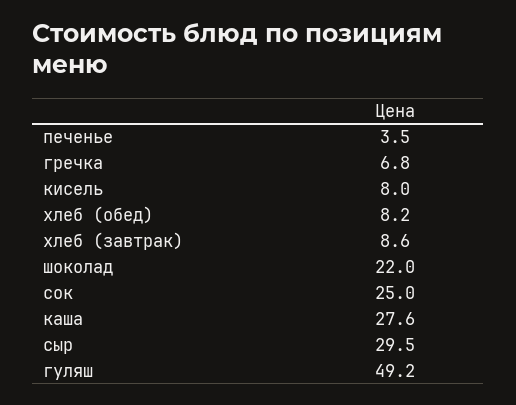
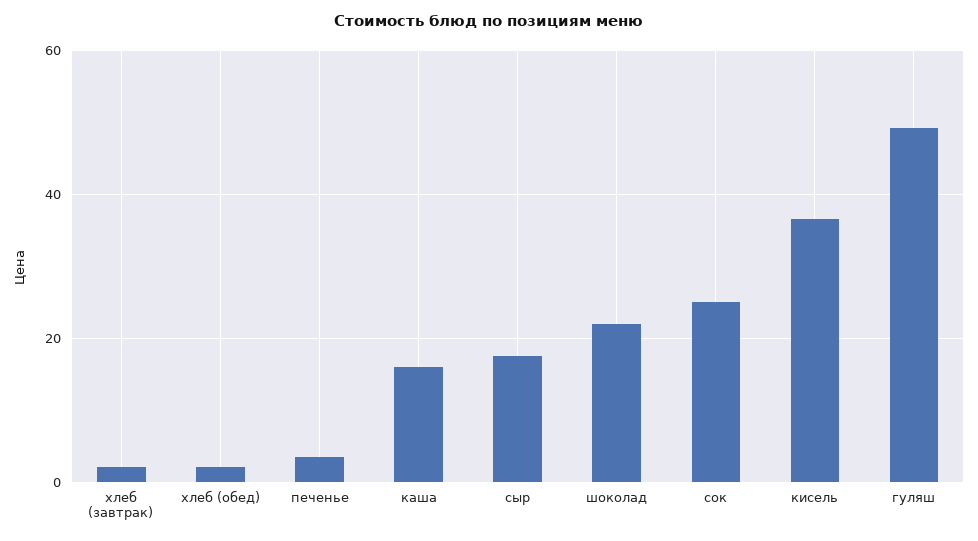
гречка: 6.8 -> none
кисель: 8 -> 36
хлеб (обед): 8.2 -> 2
хлеб (завтрак): 8.6 -> 2
каша: 27.6 -> 16
сыр: 29.5 -> 18

